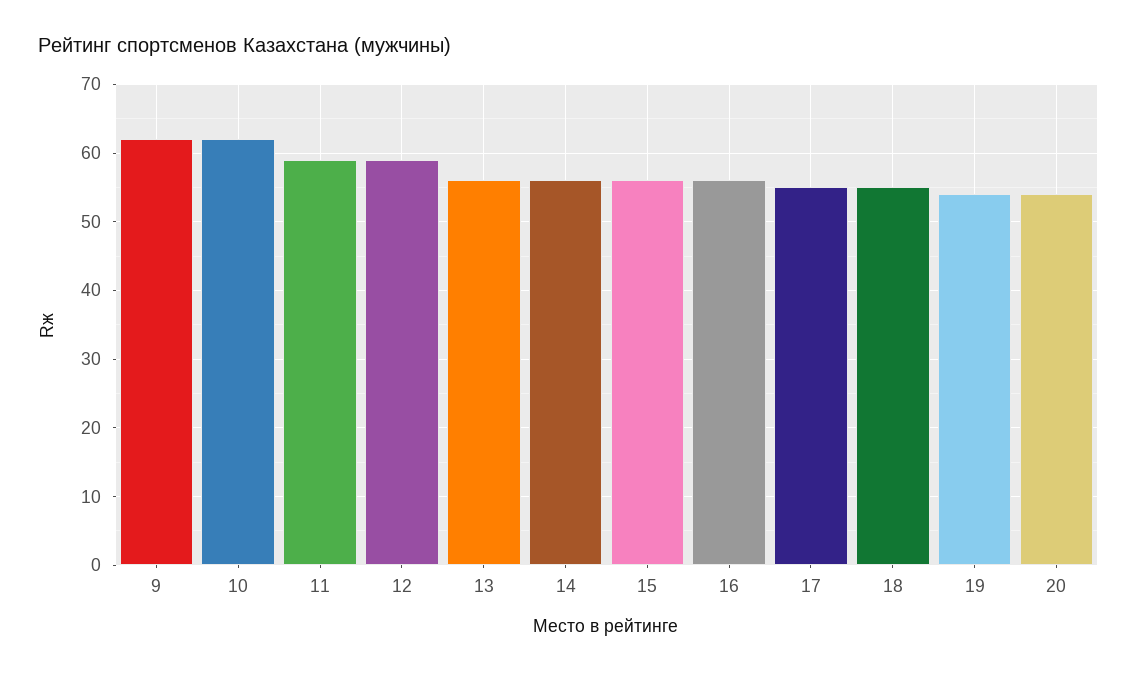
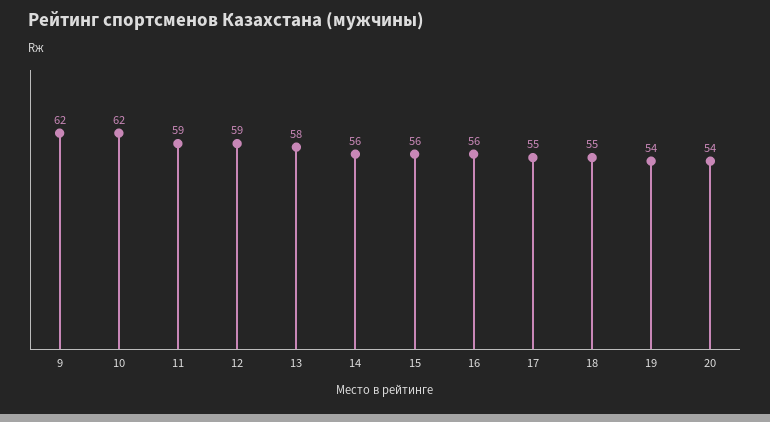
13: 56 -> 58

